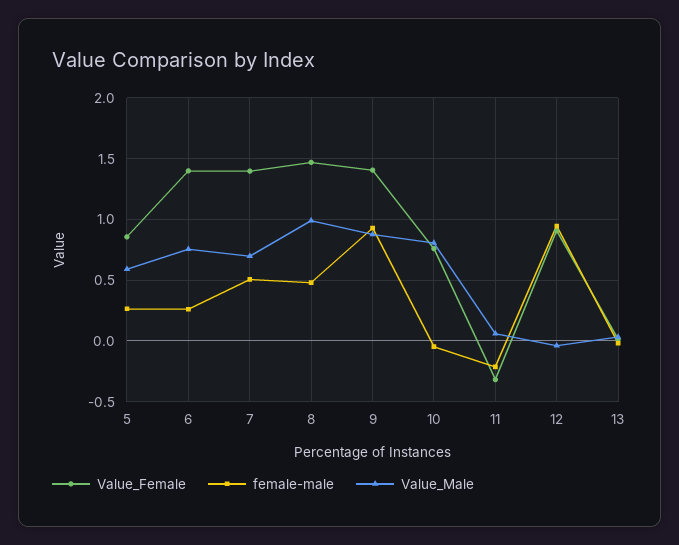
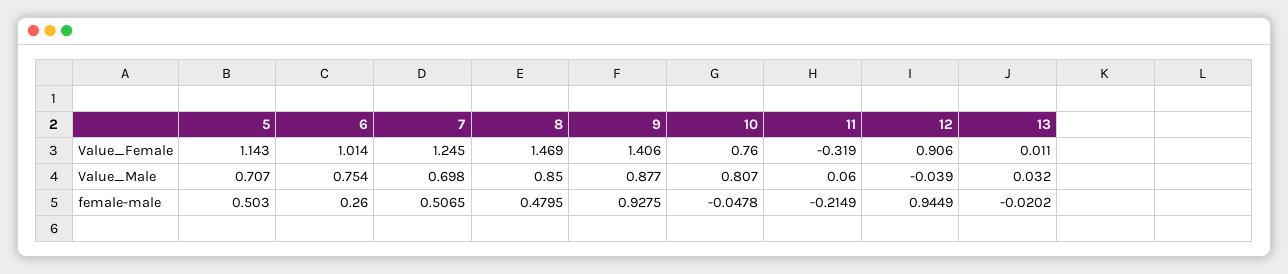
Value_Female, 5: 0.85 -> 1.143
female-male, 5: 0.25 -> 0.503
Value_Male, 5: 0.6 -> 0.707
Value_Female, 6: 1.4 -> 1.014
Value_Female, 7: 1.4 -> 1.245
Value_Male, 8: 1 -> 0.85

